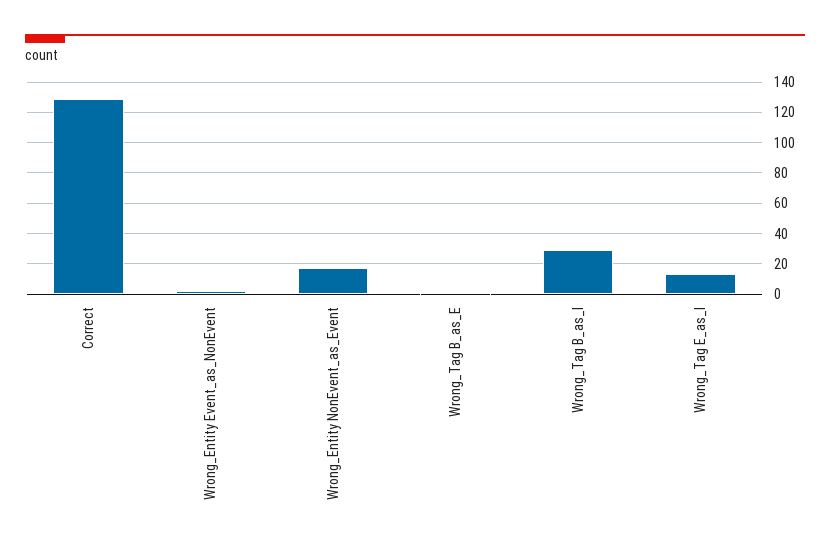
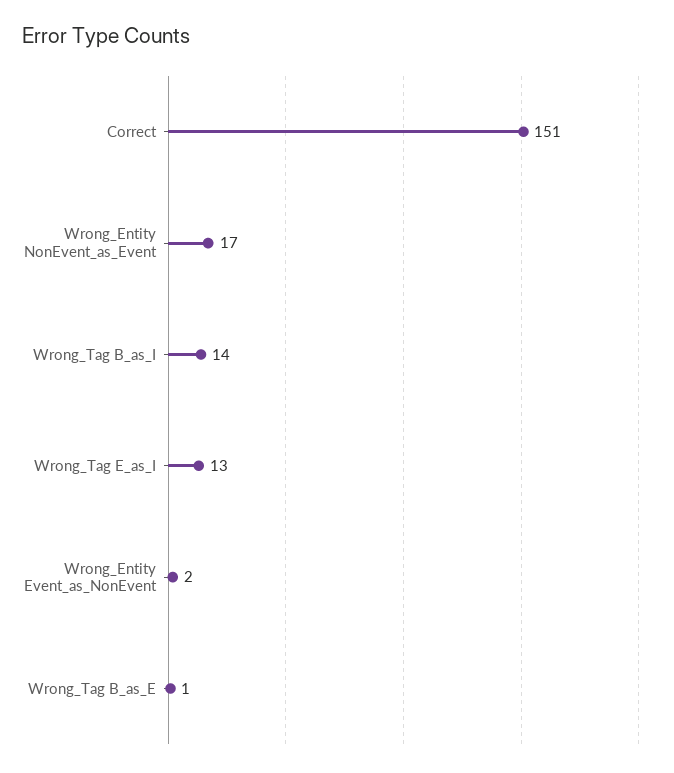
Correct: 130 -> 151
Wrong_Tag B_as_I: 30 -> 14

